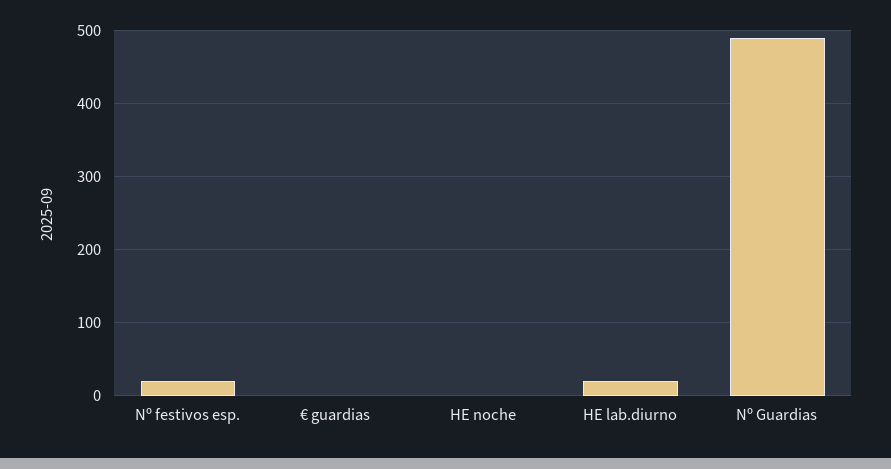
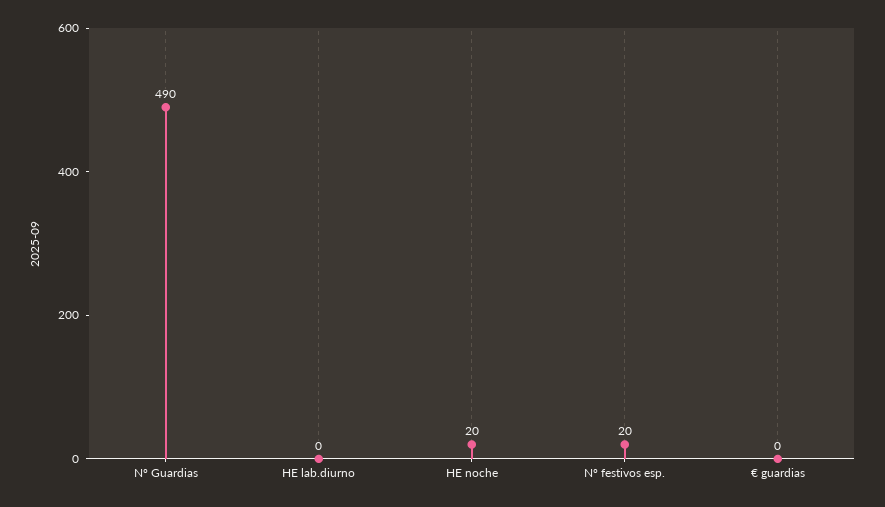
HE noche: 0 -> 20
HE lab.diurno: 20 -> 0

